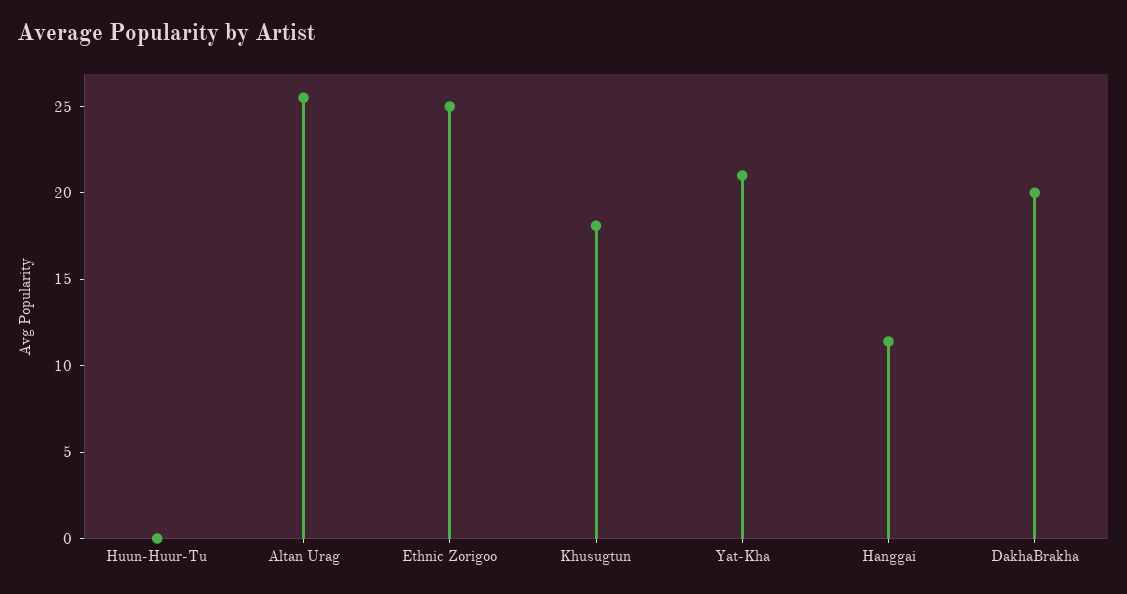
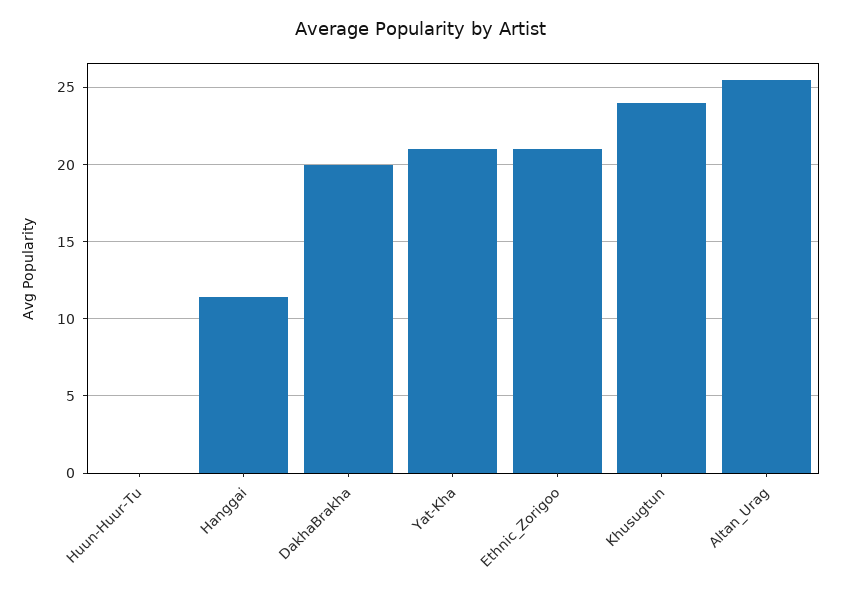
Ethnic Zorigoo: 25 -> 21
Khusugtun: 18 -> 24

